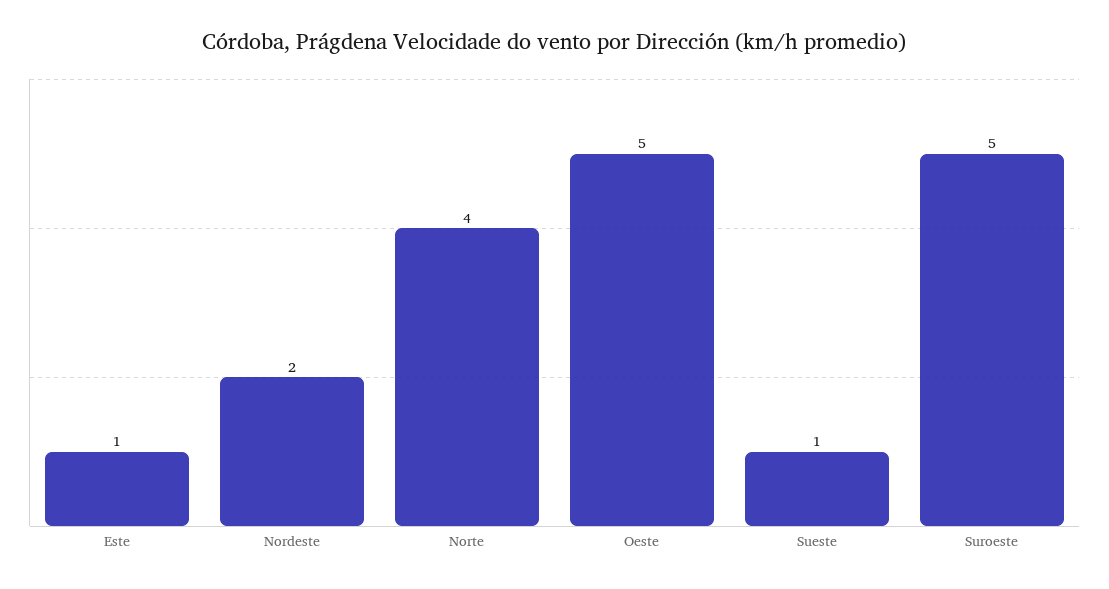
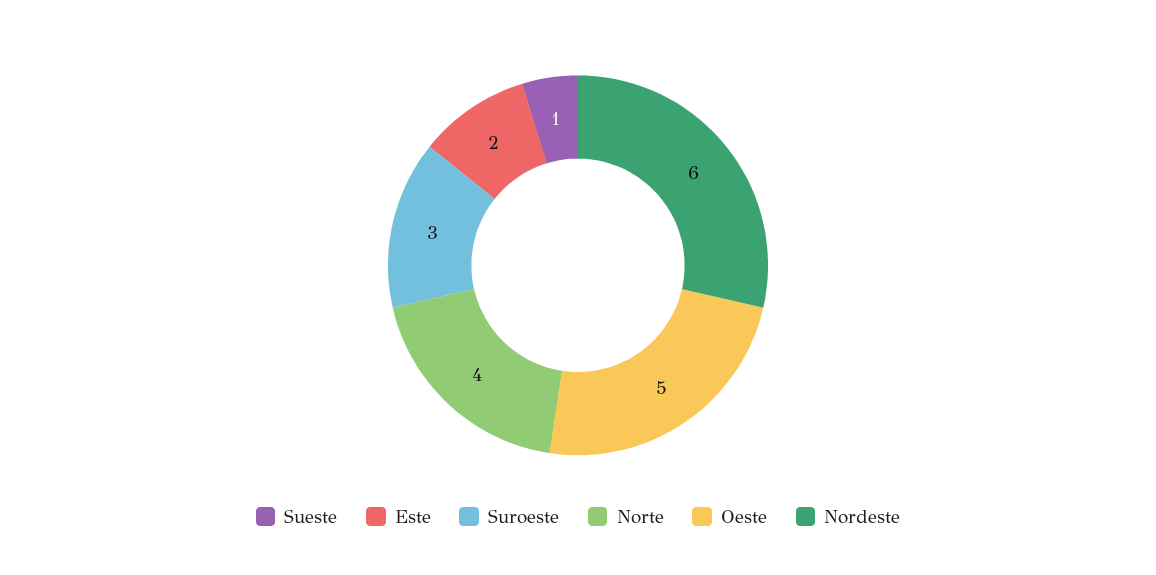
Este: 1 -> 2
Nordeste: 2 -> 6
Suroeste: 5 -> 3

